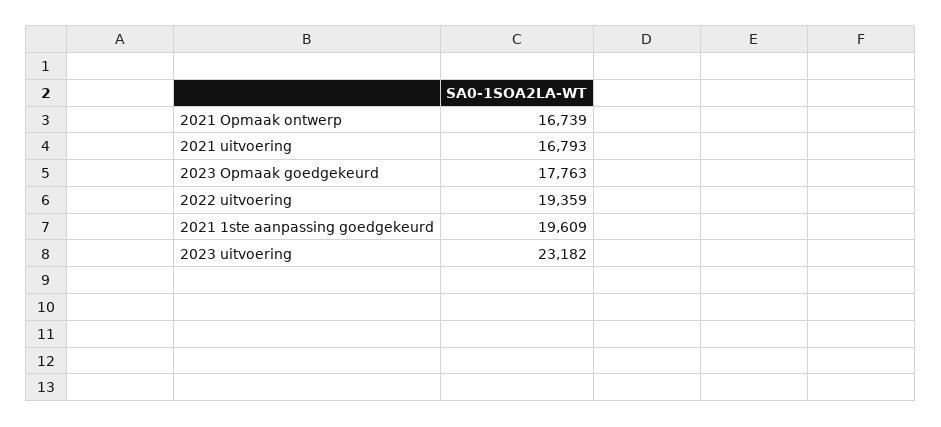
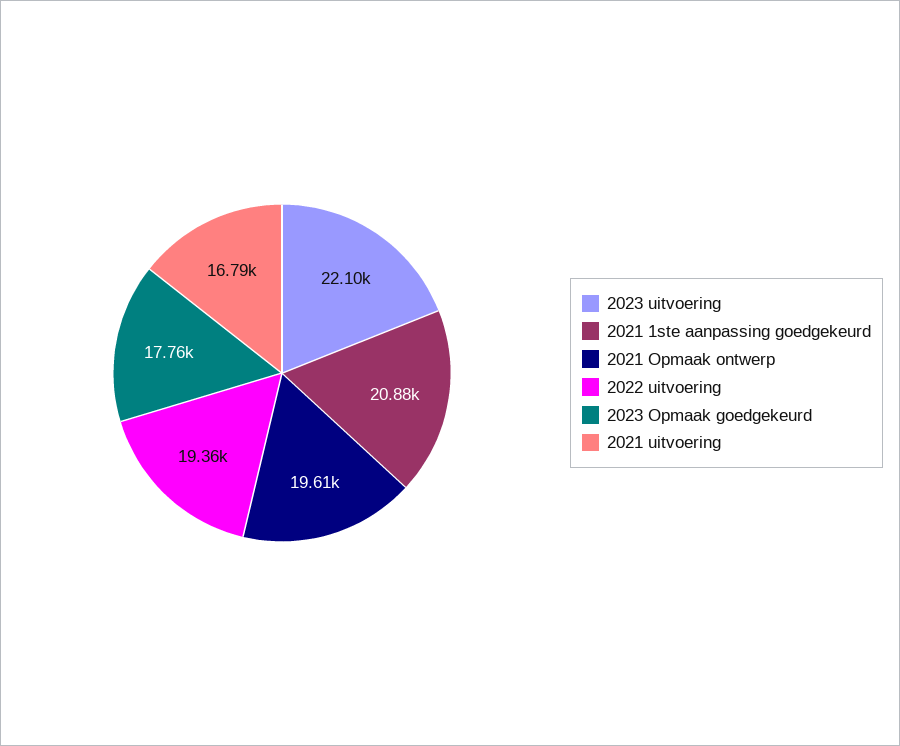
2021 Opmaak ontwerp: 16739 -> 19610
2021 1ste aanpassing goedgekeurd: 19609 -> 20880
2023 uitvoering: 23182 -> 22100

